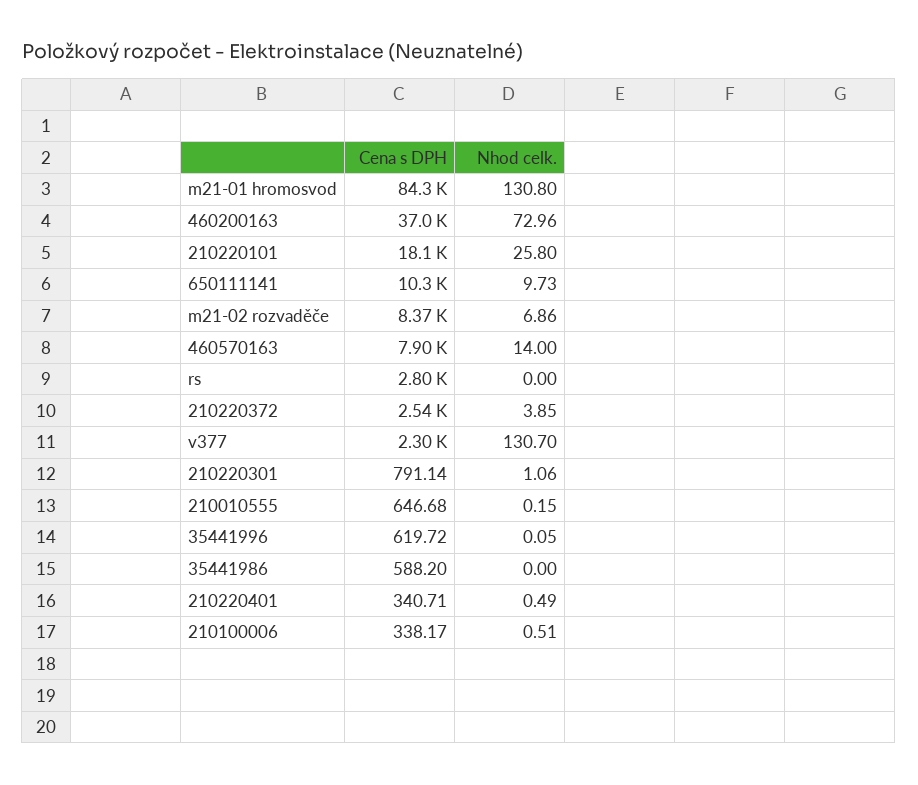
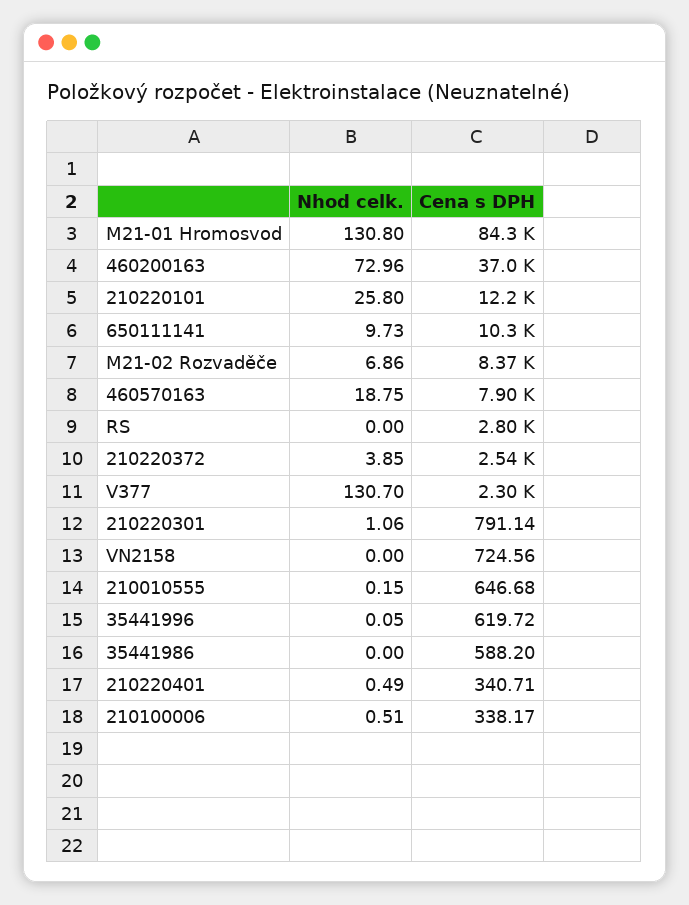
Cena s DPH, 210220101: 18100 -> 12200
Nhod celk., 460570163: 14 -> 18.75
Nhod celk., VN2158: none -> 0
Cena s DPH, VN2158: none -> 724.56

